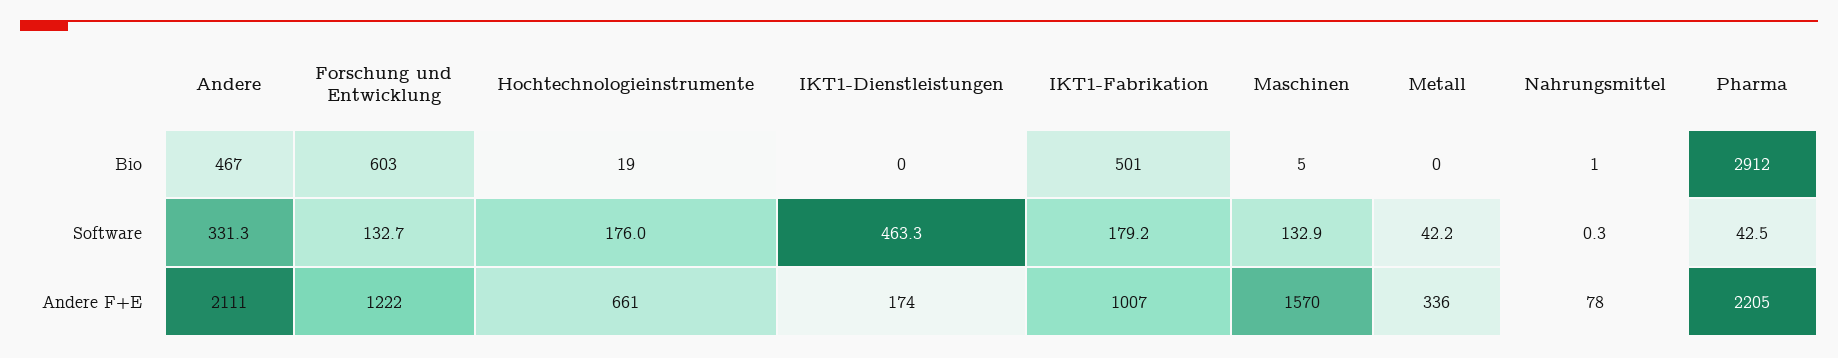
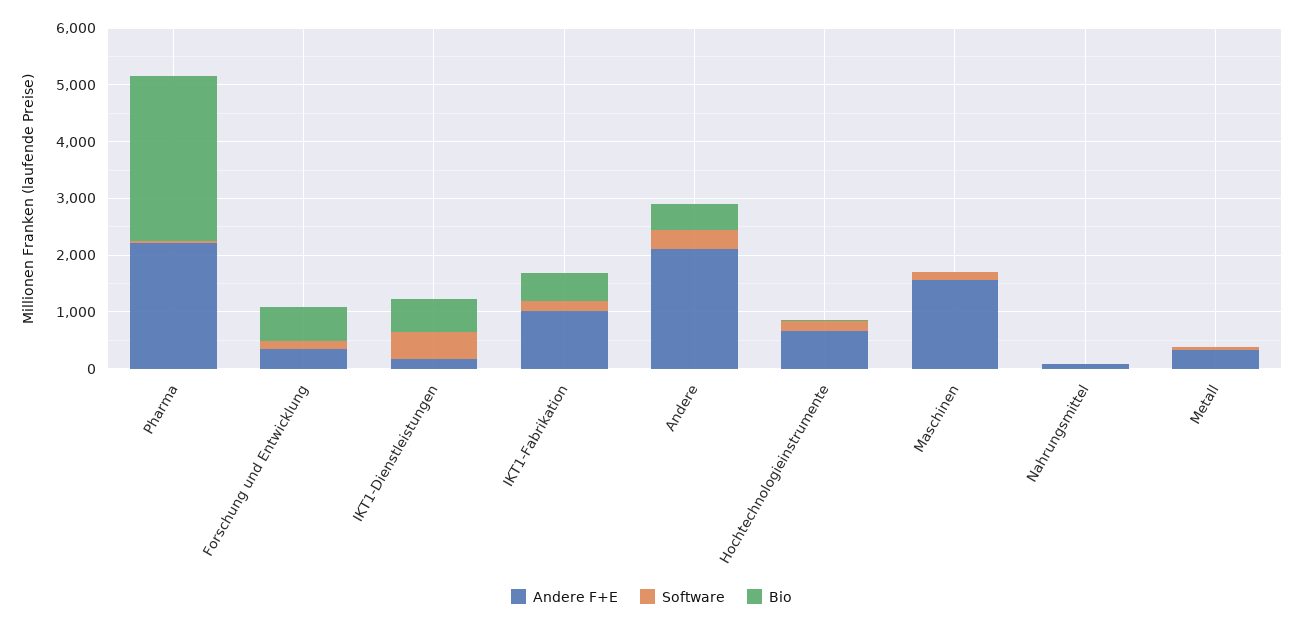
Bio, IKT1-Dienstleistungen: 0 -> 600
Andere F+E, Forschung und Entwicklung: 1222 -> 400

